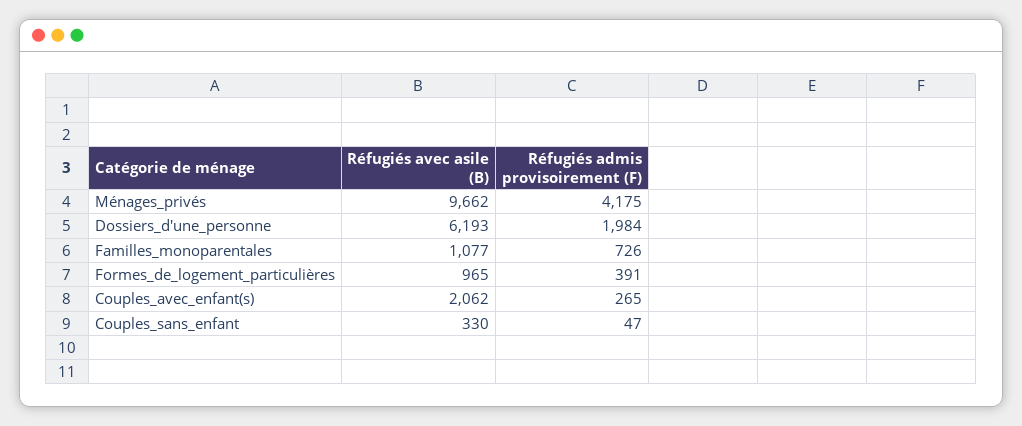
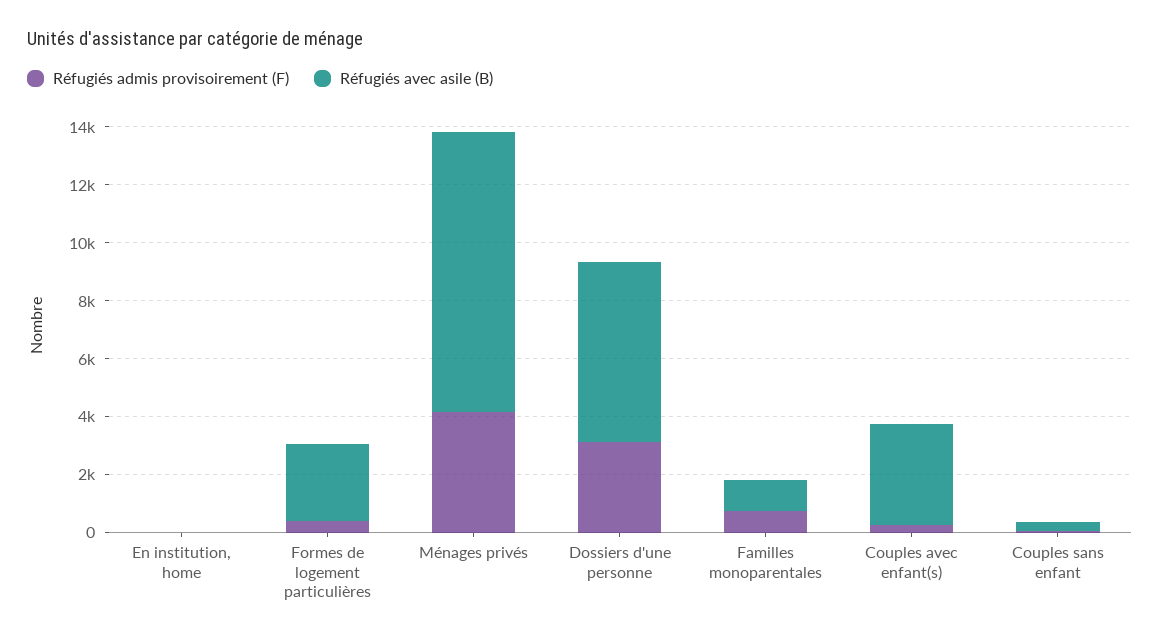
Réfugiés admis provisoirement (F), Dossiers_d'une_personne: 1984 -> 3000
Réfugiés avec asile (B), Formes_de_logement_particulières: 965 -> 2500
Réfugiés avec asile (B), Couples_avec_enfant(s): 2062 -> 3500
Réfugiés admis provisoirement (F), En institution, home: none -> 0
Réfugiés avec asile (B), En institution, home: none -> 0

